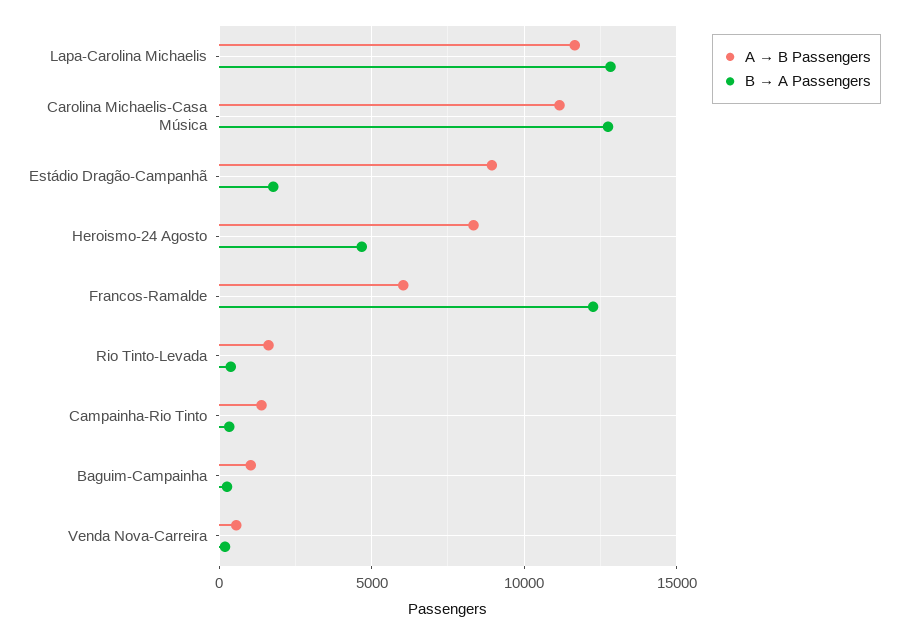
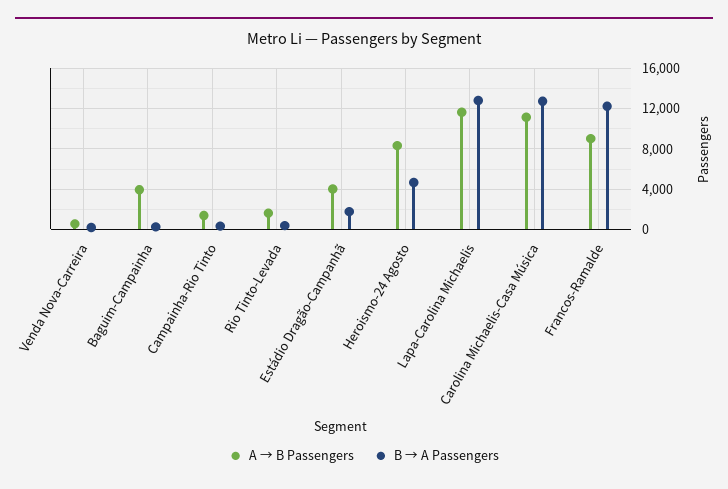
A → B Passengers, Estádio Dragão-Campanhã: 9000 -> 4000
A → B Passengers, Francos-Ramalde: 6000 -> 9000
A → B Passengers, Baguim-Campainha: 1000 -> 4000

